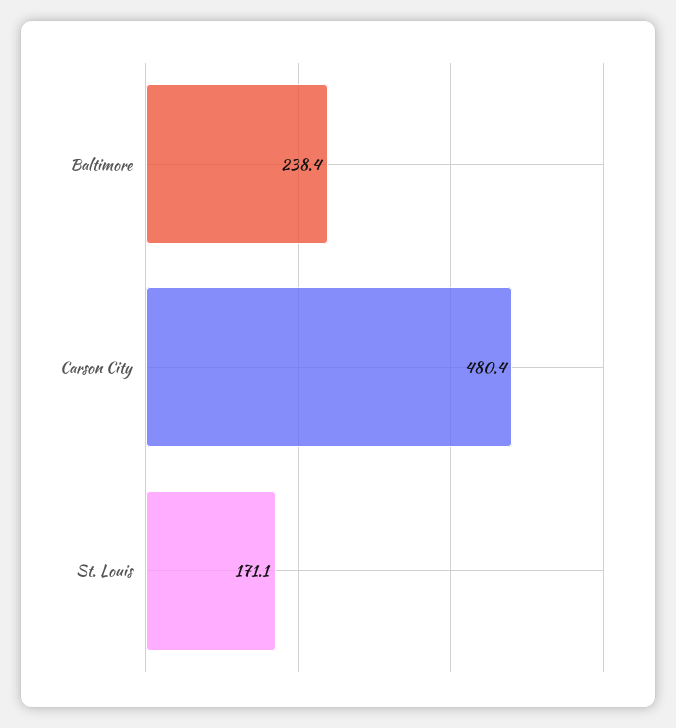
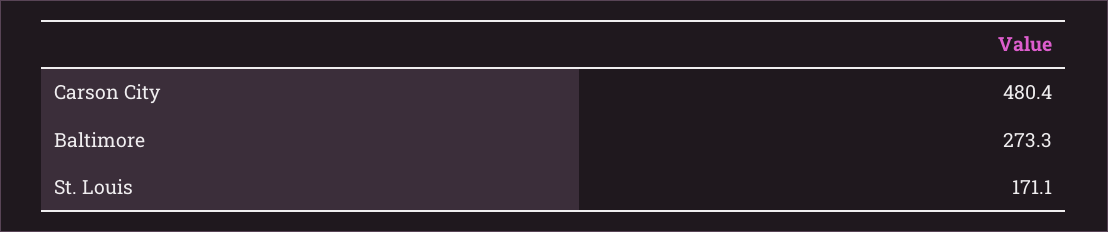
Baltimore: 238.4 -> 273.3

